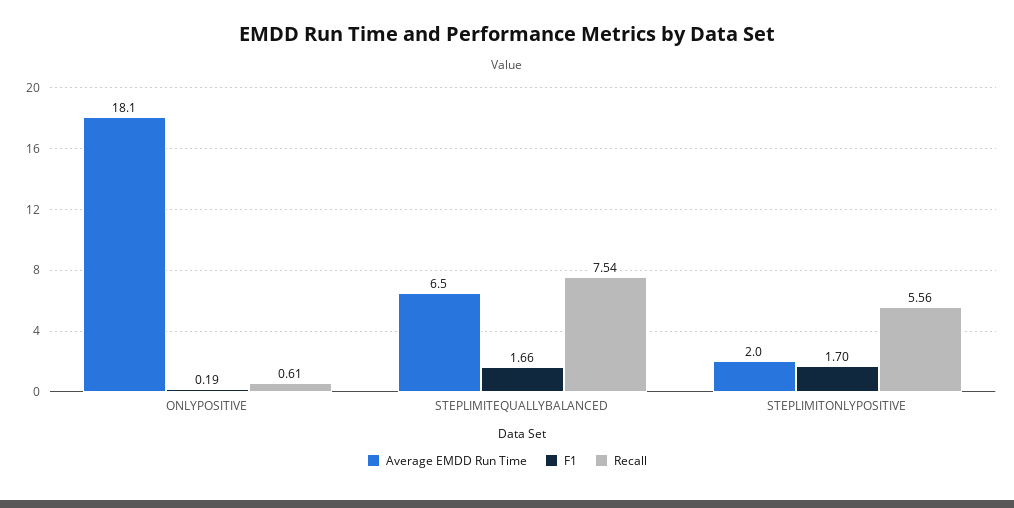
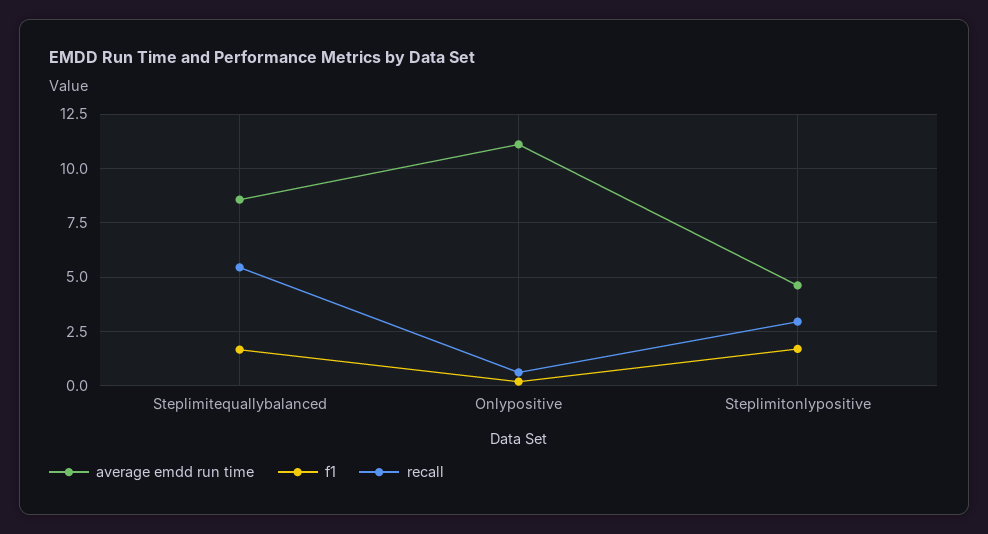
Average EMDD Run Time, ONLYPOSITIVE: 18.1 -> 11
Average EMDD Run Time, STEPLIMITEQUALLYBALANCED: 6.5 -> 8.5
Recall, STEPLIMITEQUALLYBALANCED: 7.54 -> 5.5
Average EMDD Run Time, STEPLIMITONLYPOSITIVE: 2 -> 4.5
Recall, STEPLIMITONLYPOSITIVE: 5.56 -> 3

